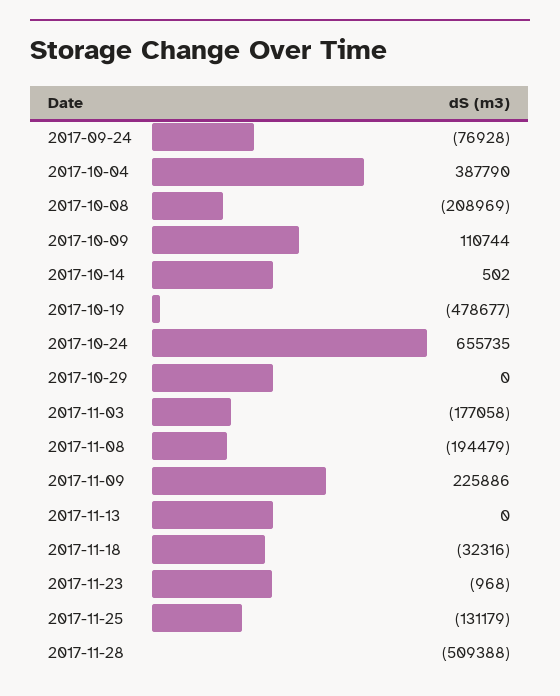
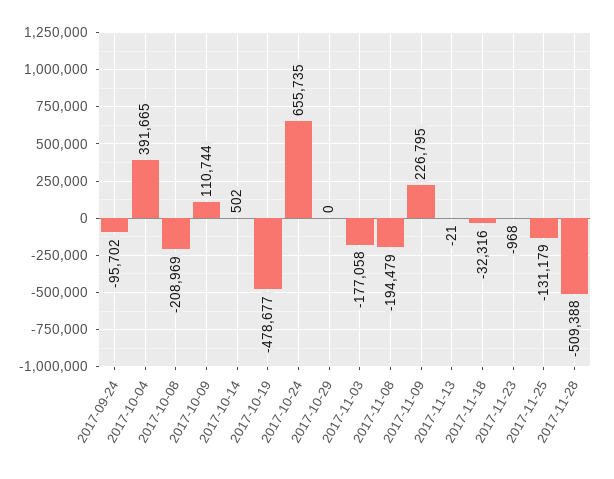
2017-09-24: -76928 -> -95702
2017-10-04: 387790 -> 391665
2017-11-09: 225886 -> 226795
2017-11-13: 0 -> -21

